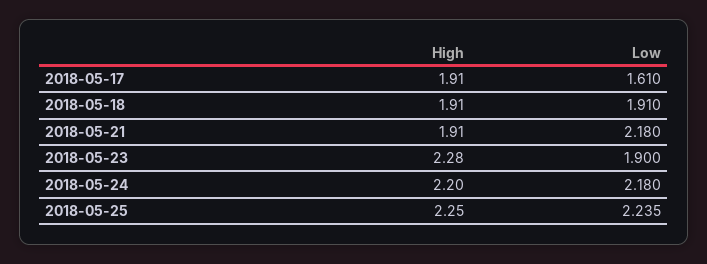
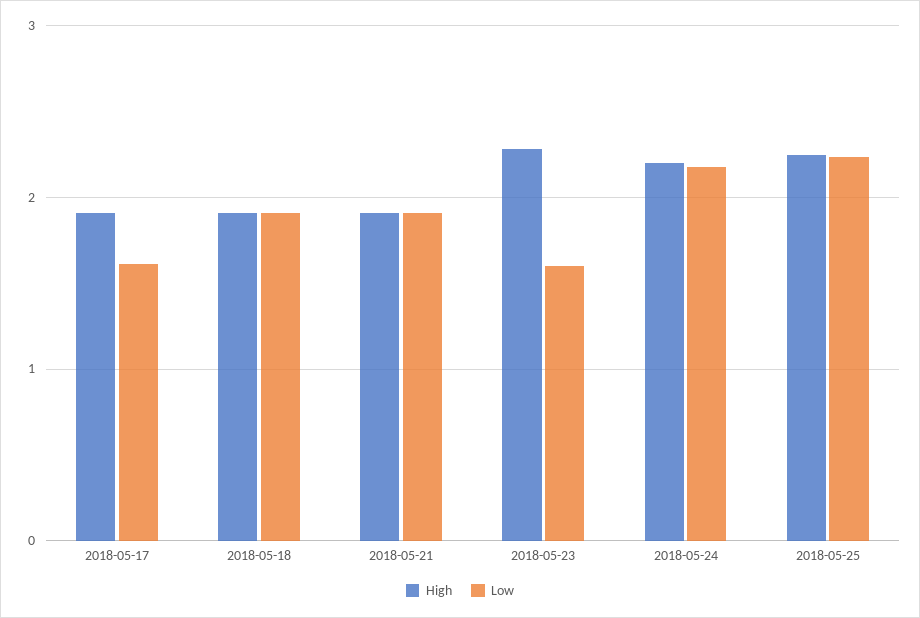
Low, 2018-05-21: 2.18 -> 1.9
Low, 2018-05-23: 1.9 -> 1.6

